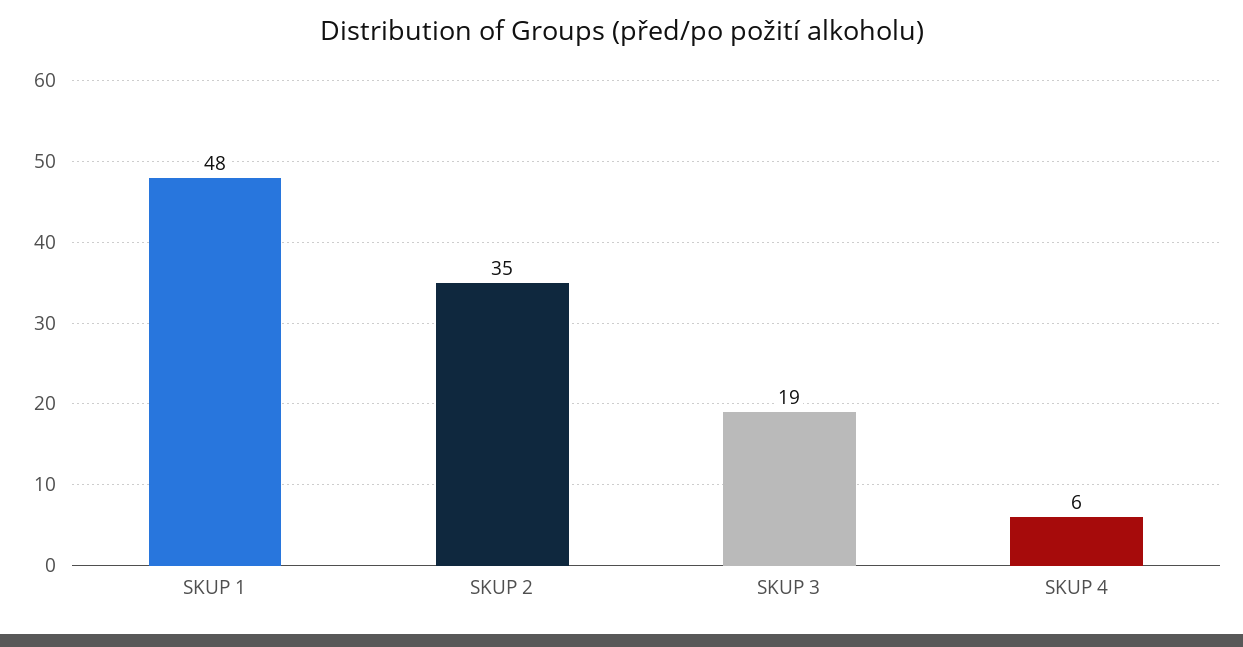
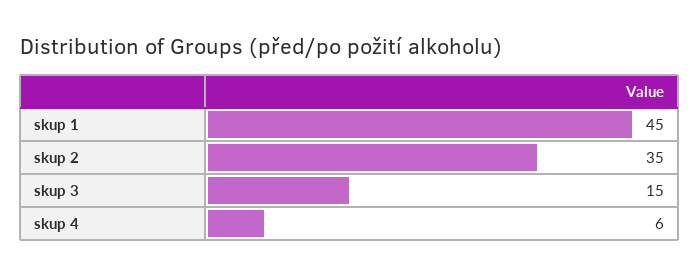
SKUP 1: 48 -> 45
SKUP 3: 19 -> 15

